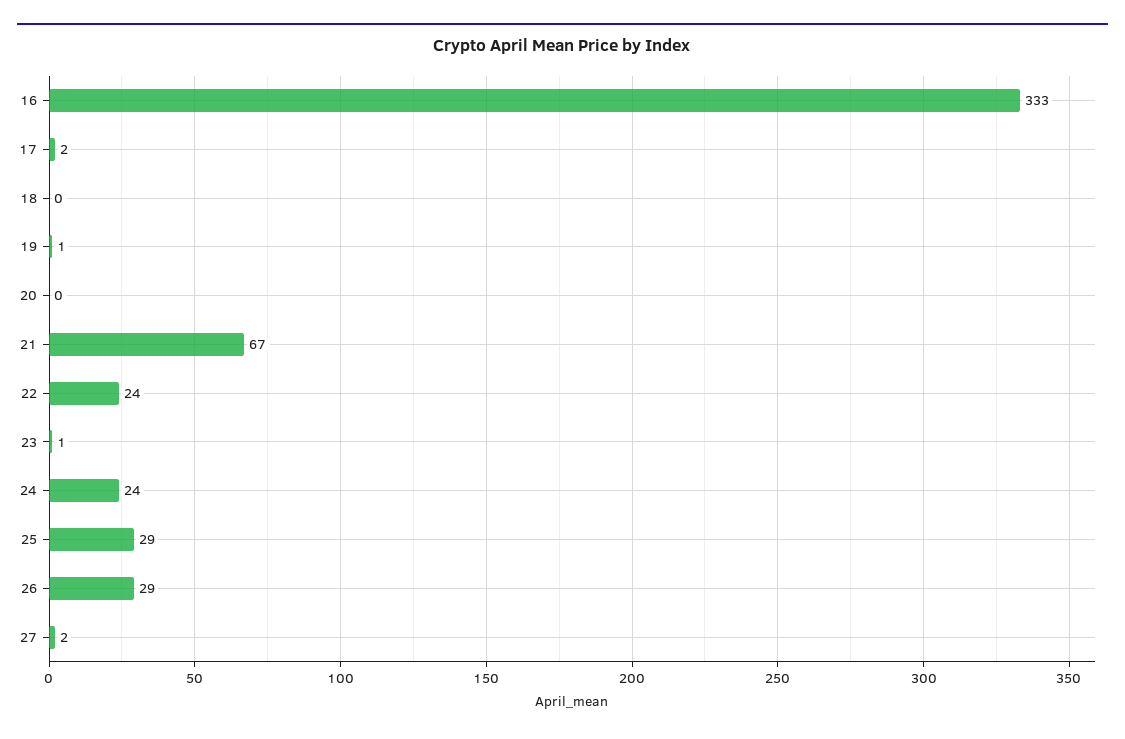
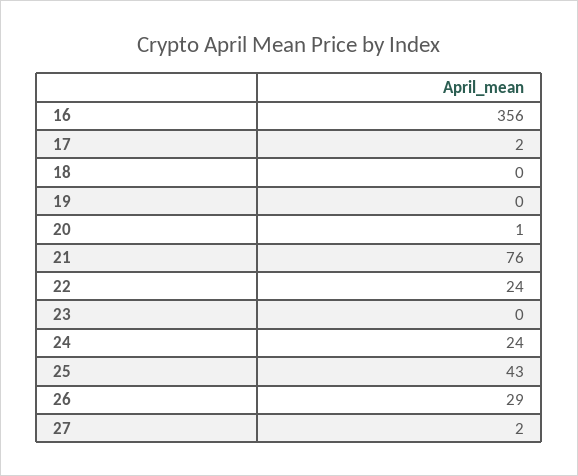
16: 333 -> 356
19: 1 -> 0
20: 0 -> 1
21: 67 -> 76
23: 1 -> 0
25: 29 -> 43

